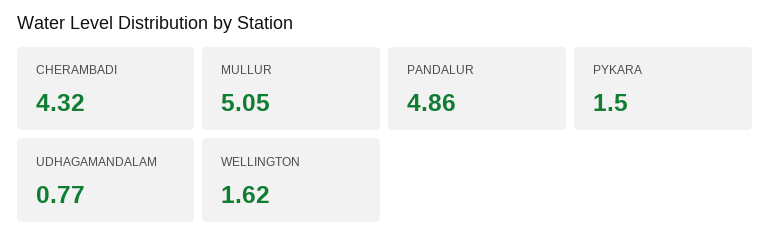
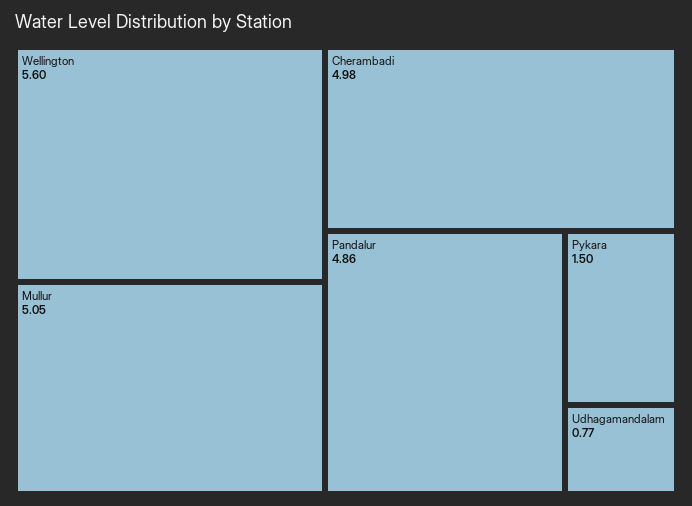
CHERAMBADI: 4.32 -> 4.98
WELLINGTON: 1.62 -> 5.6

